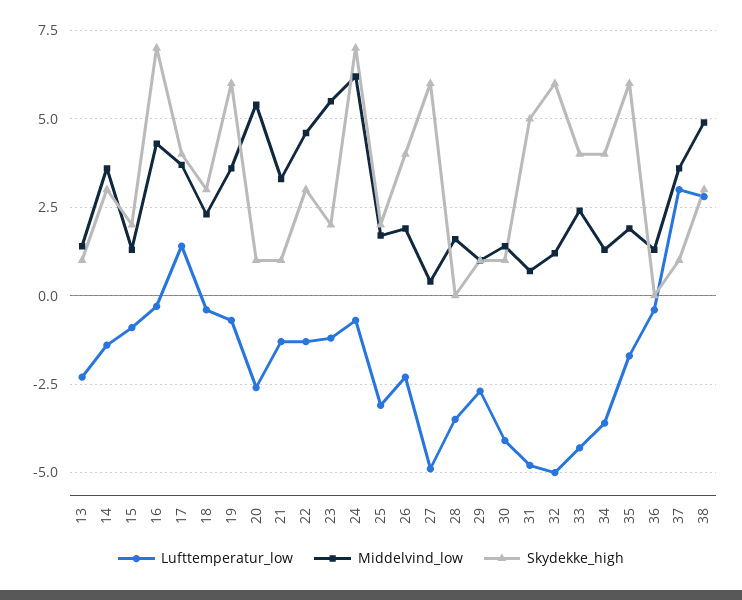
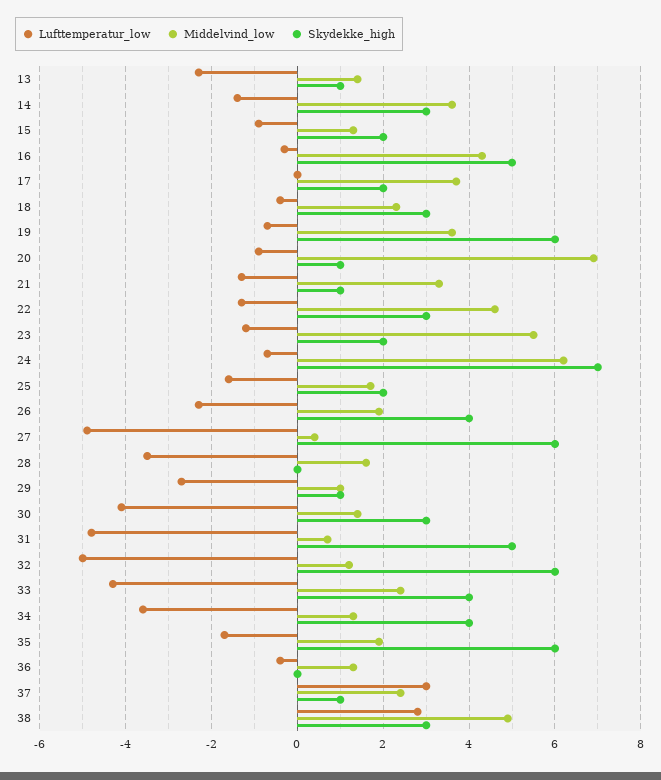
Skydekke_high, 16: 7 -> 5
Lufttemperatur_low, 17: 1.5 -> 0
Skydekke_high, 17: 4 -> 2
Lufttemperatur_low, 20: -2.5 -> -1
Middelvind_low, 20: 5.5 -> 7
Lufttemperatur_low, 25: -3 -> -1.5
Skydekke_high, 30: 1 -> 3
Middelvind_low, 37: 3.5 -> 2.5

